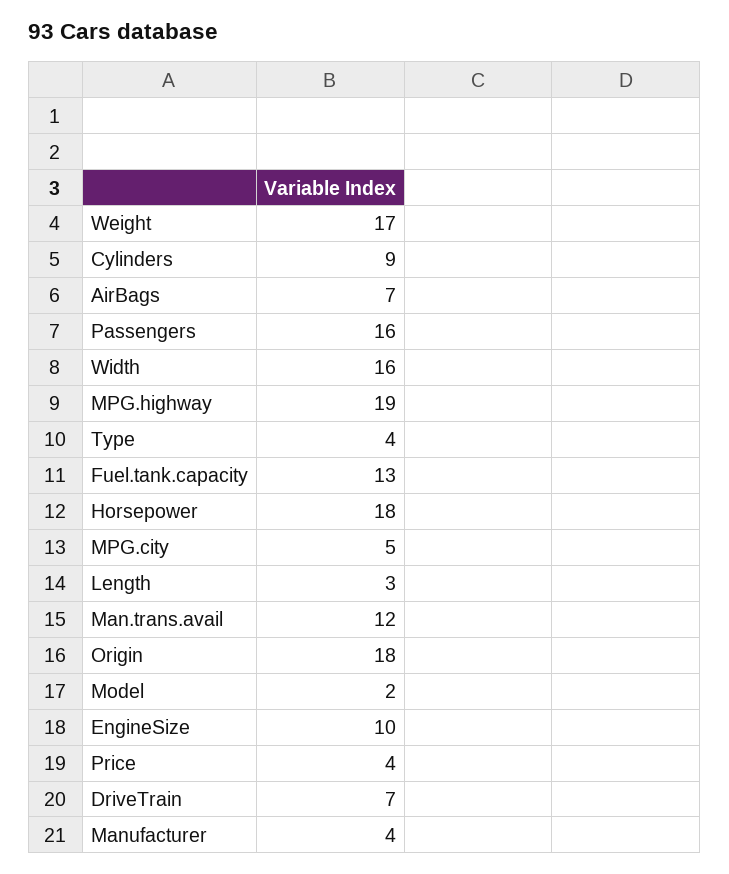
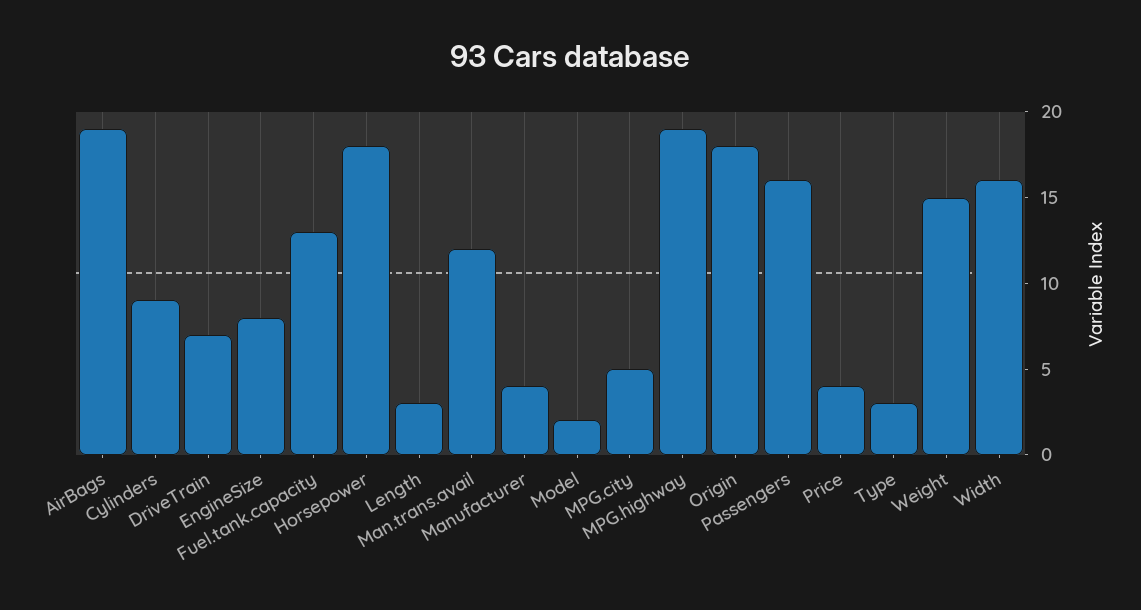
Weight: 17 -> 15
AirBags: 7 -> 19
Type: 4 -> 3
EngineSize: 10 -> 8

